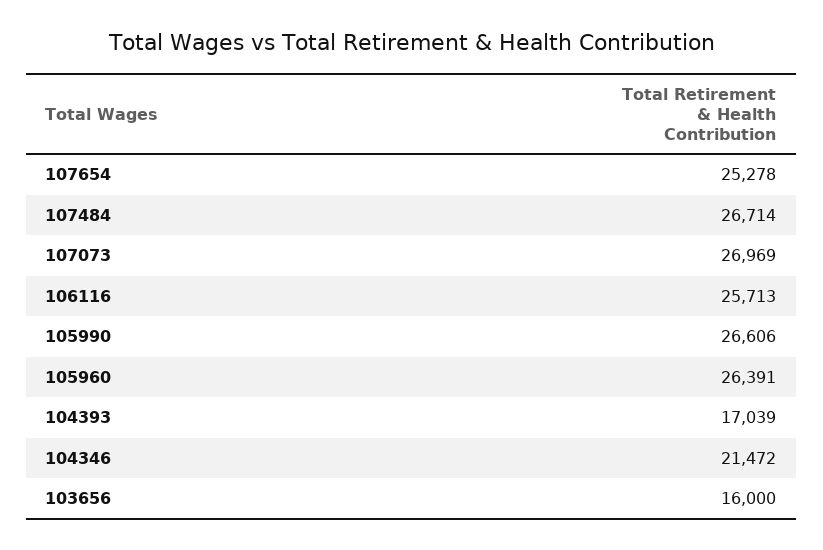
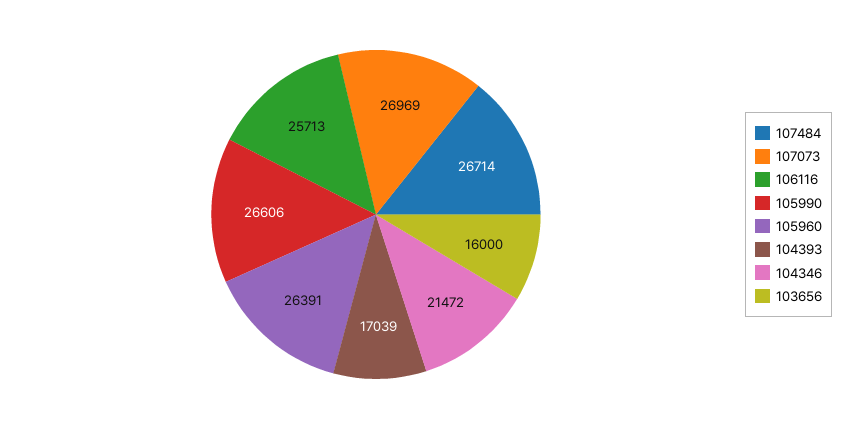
107654: 25278 -> none

